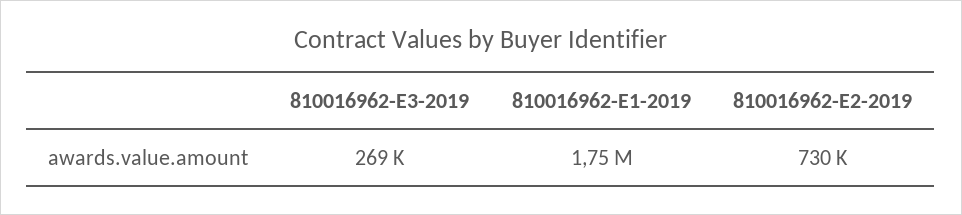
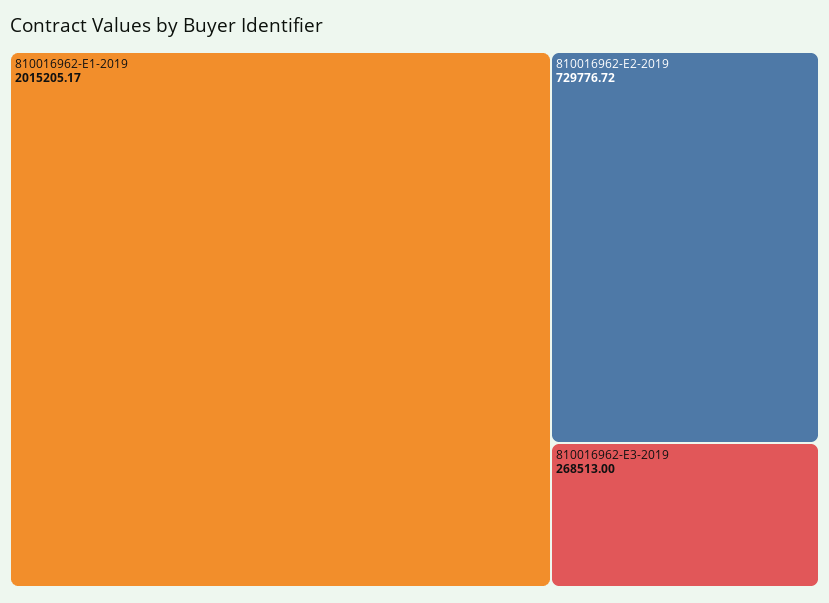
810016962-E1-2019: 1750000 -> 2015205.17

